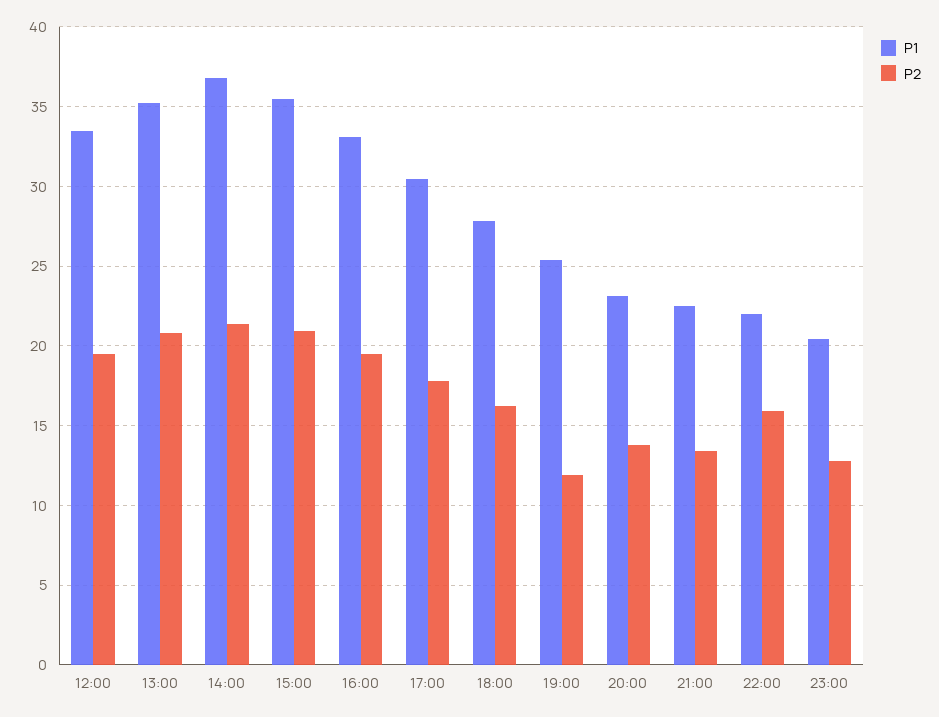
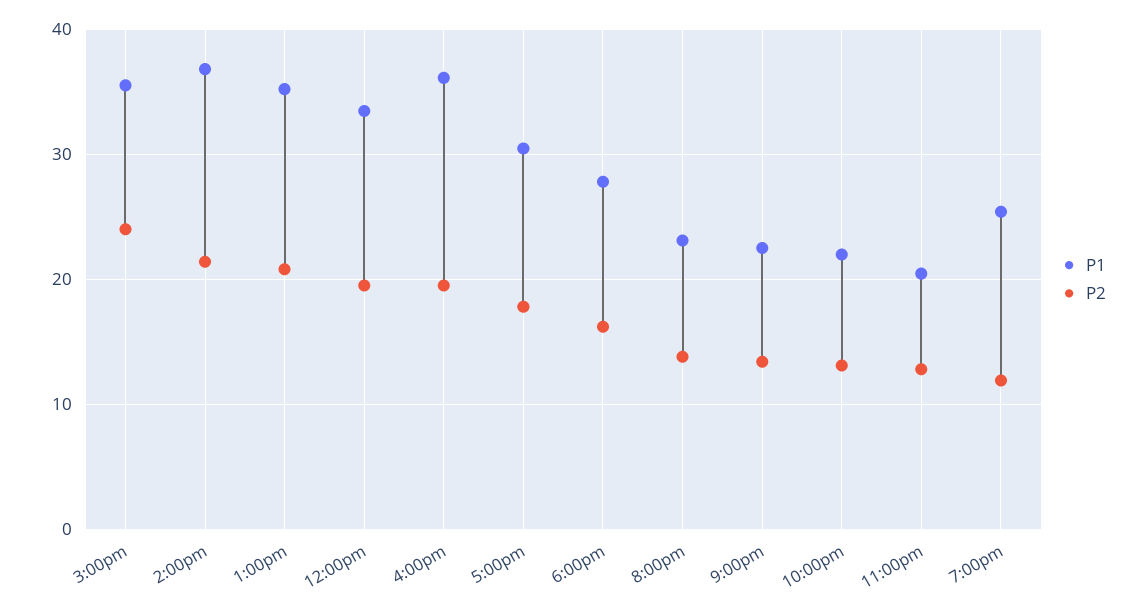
P2, 15:00: 21 -> 24
P1, 16:00: 33 -> 36
P2, 22:00: 16 -> 13

